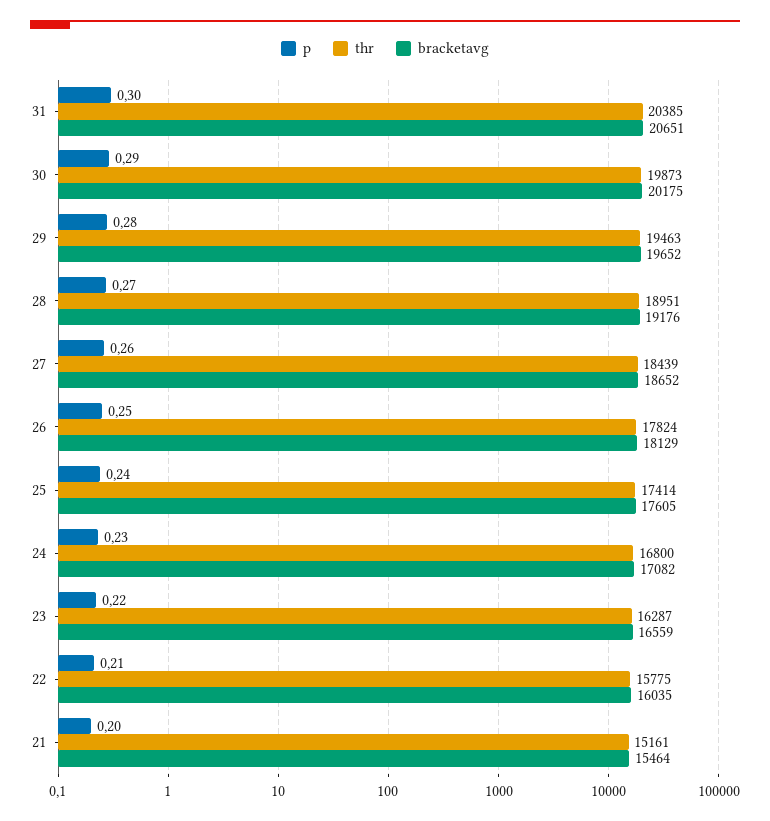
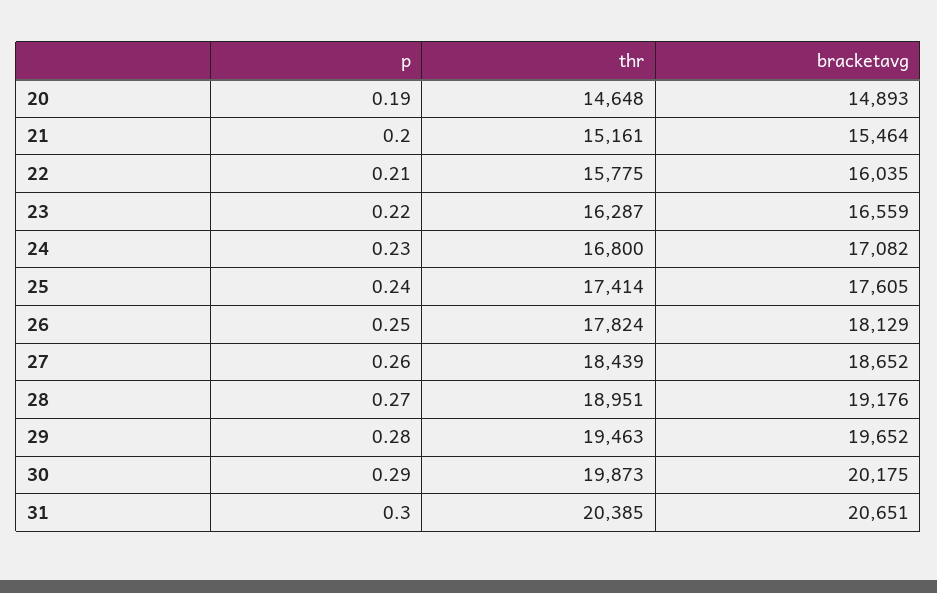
p, 20: none -> 0.19
thr, 20: none -> 14648
bracketavg, 20: none -> 14893

